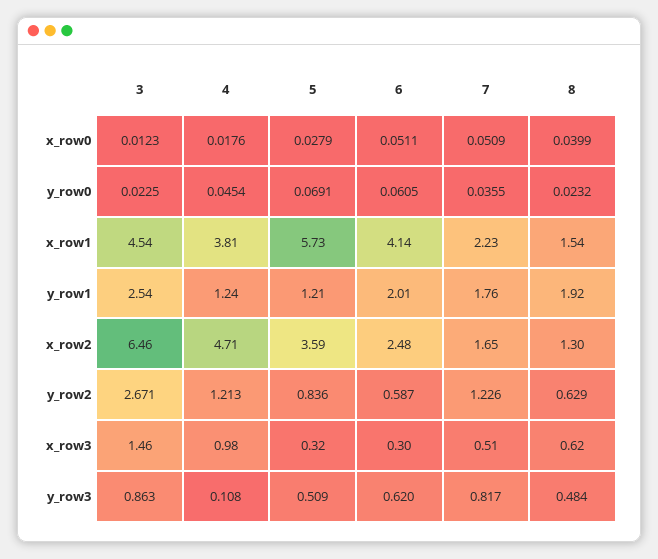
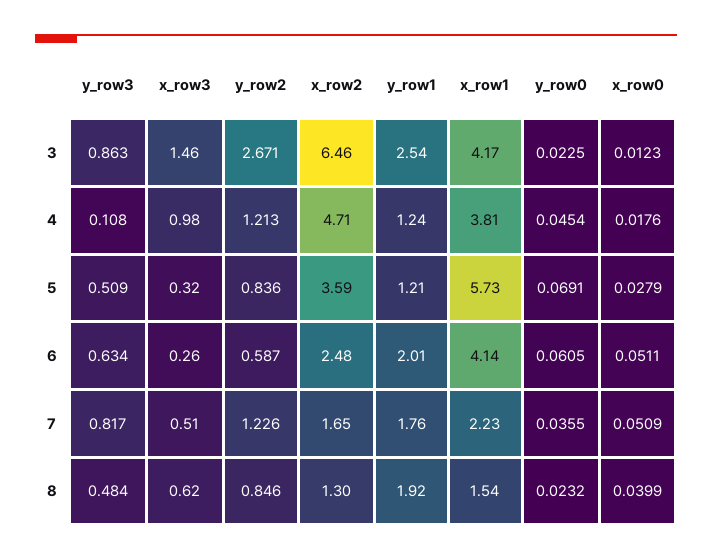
3, x_row1: 4.54 -> 4.17
8, y_row2: 0.629 -> 0.846
6, x_row3: 0.3 -> 0.26
6, y_row3: 0.62 -> 0.634

